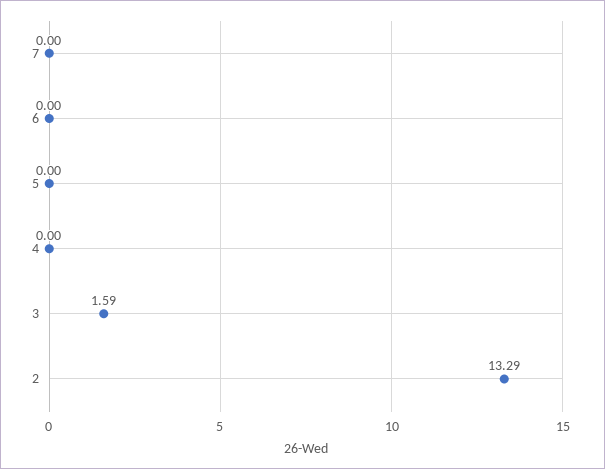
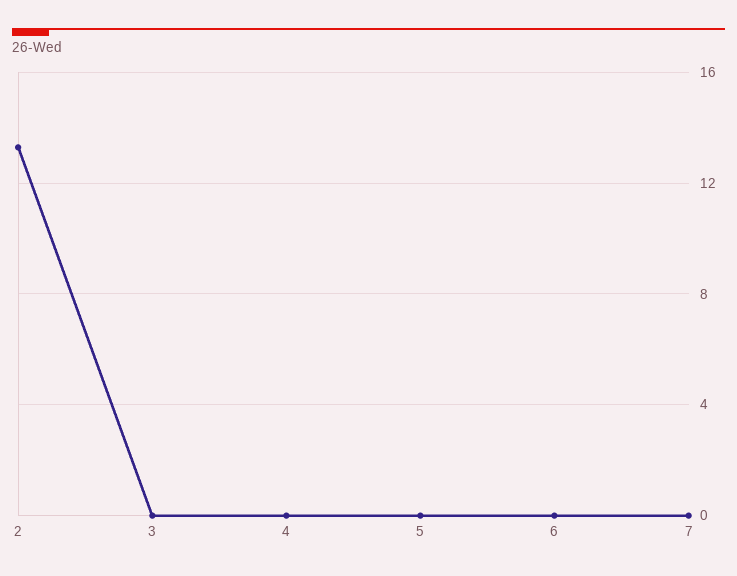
3: 1.59 -> 0

